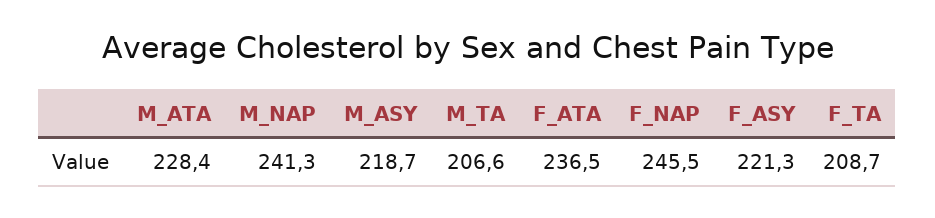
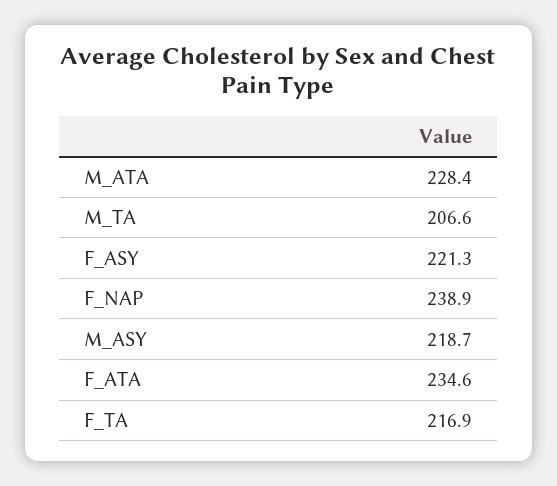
M_NAP: 241.3 -> none
F_ATA: 236.5 -> 234.6
F_NAP: 245.5 -> 238.9
F_TA: 208.7 -> 216.9

